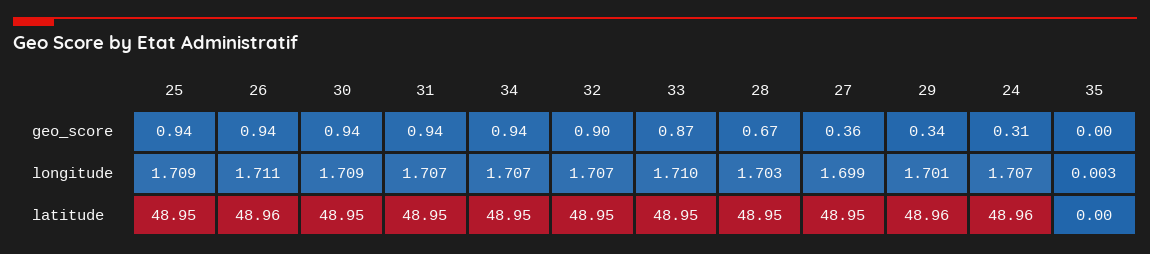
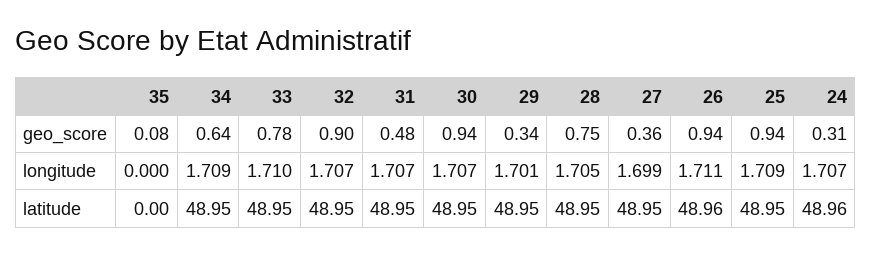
31, geo_score: 0.94 -> 0.48
34, geo_score: 0.94 -> 0.64
33, geo_score: 0.87 -> 0.78
28, geo_score: 0.67 -> 0.75
35, geo_score: 0 -> 0.08
30, longitude: 1.709 -> 1.707
34, longitude: 1.707 -> 1.709
28, longitude: 1.703 -> 1.705
35, longitude: 0.003 -> 0
29, latitude: 48.96 -> 48.95

